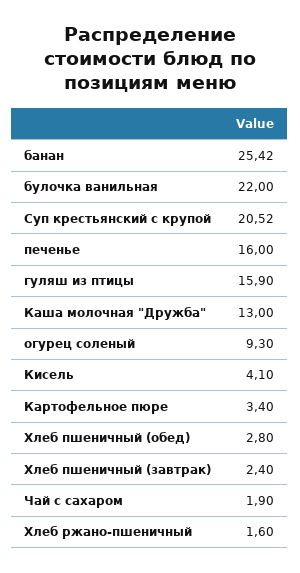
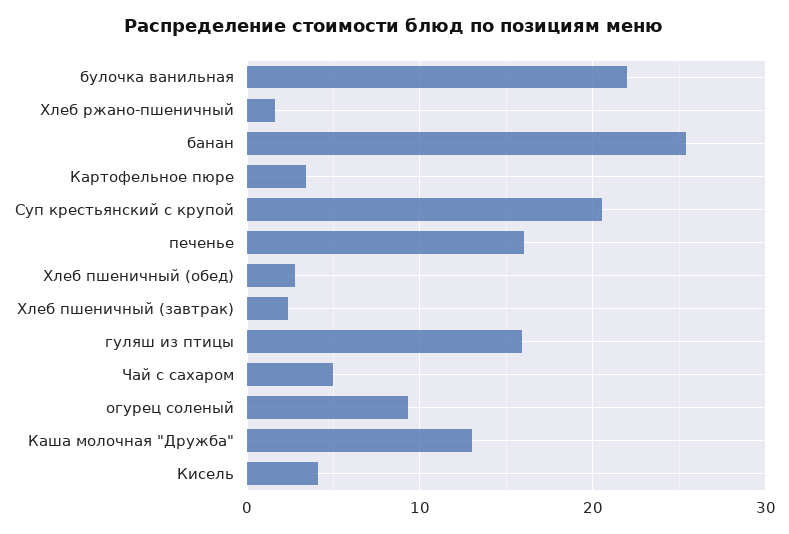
Чай с сахаром: 1.9 -> 5

